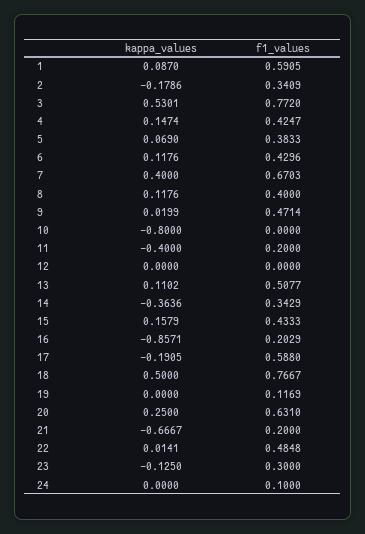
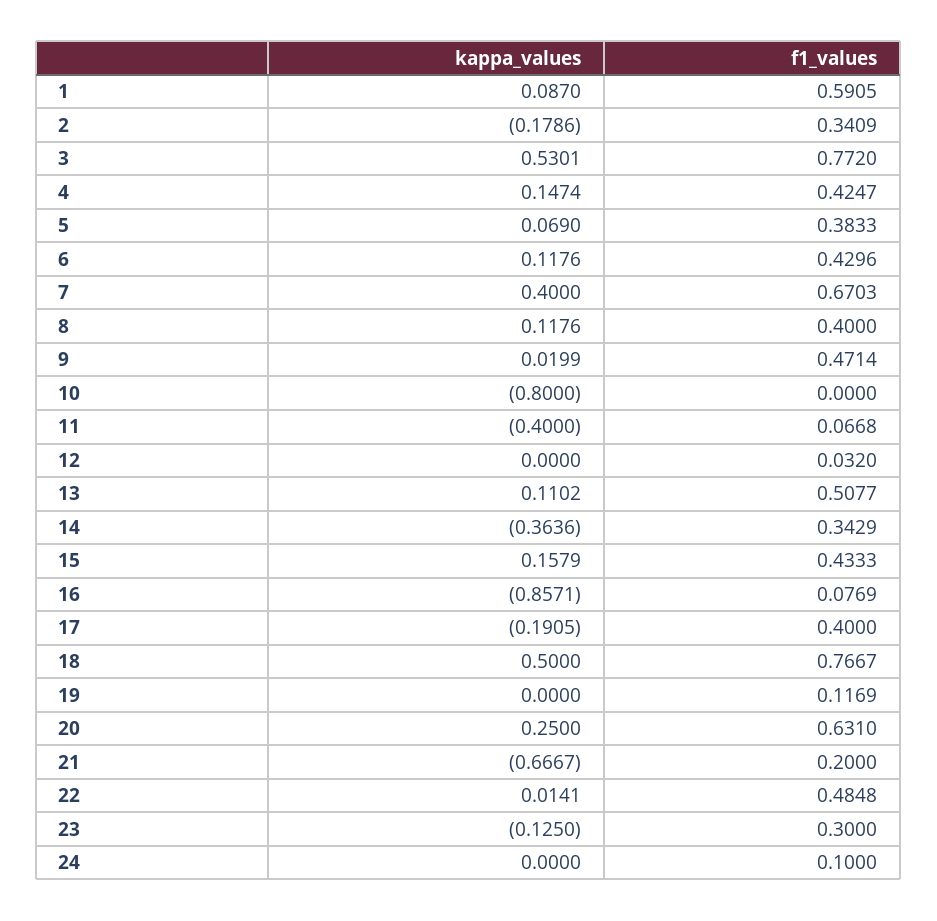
f1_values, 11: 0.2 -> 0.0668
f1_values, 12: 0 -> 0.032
f1_values, 16: 0.2029 -> 0.0769
f1_values, 17: 0.588 -> 0.4

